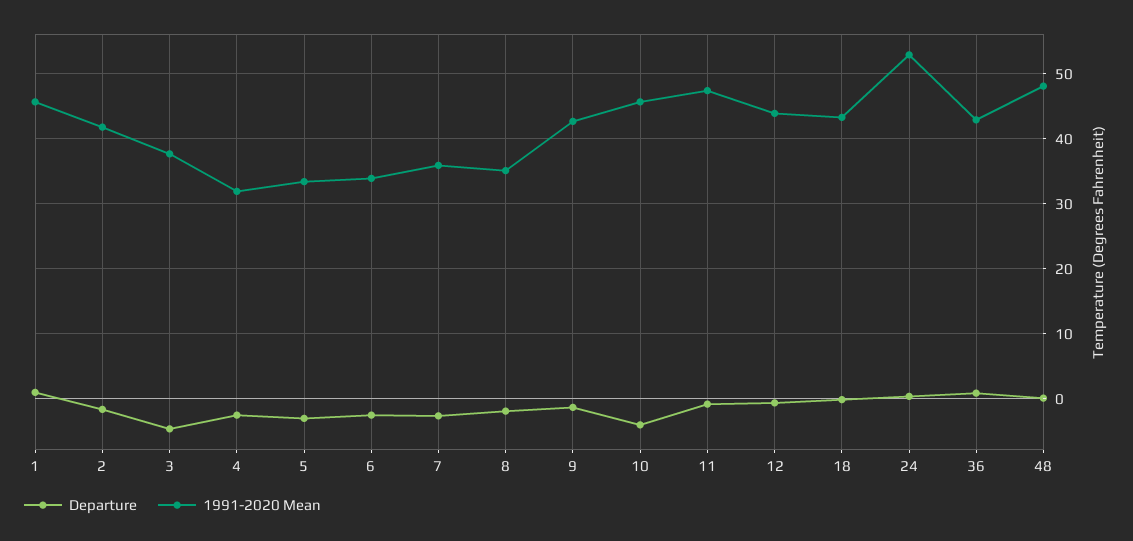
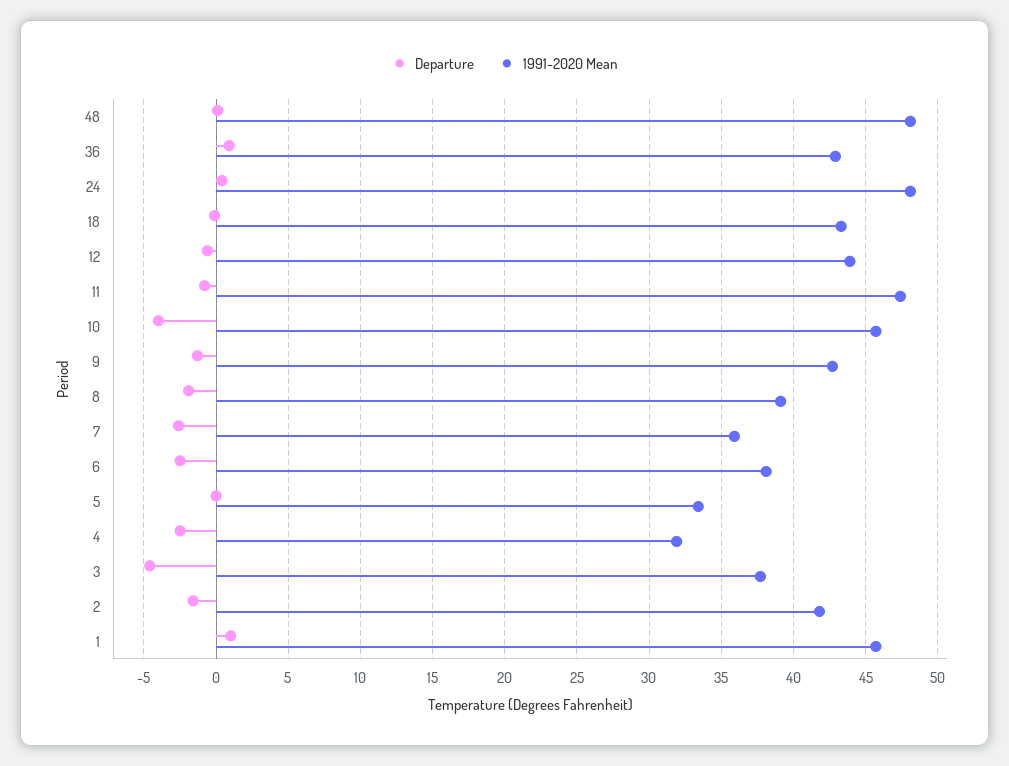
Departure, 5: -3 -> 0
1991-2020 Mean, 6: 34 -> 38
1991-2020 Mean, 8: 35 -> 39
1991-2020 Mean, 24: 53 -> 48

